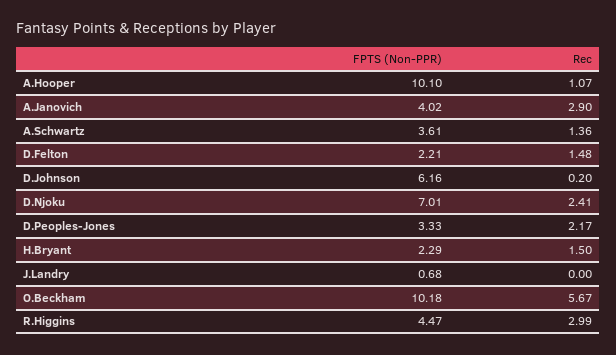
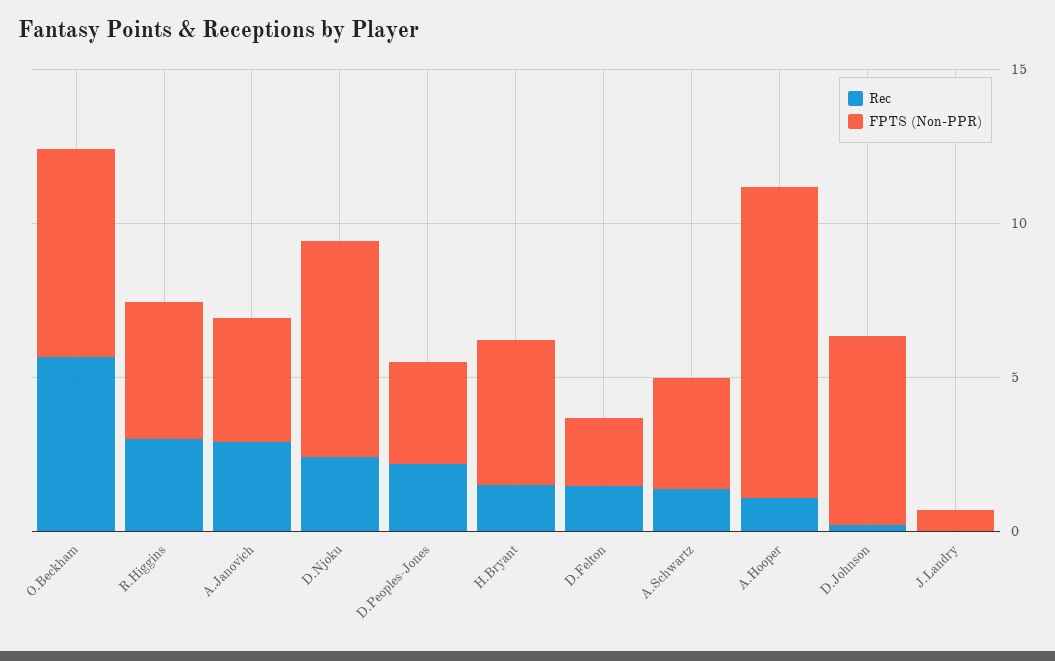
FPTS (Non-PPR), H.Bryant: 2.29 -> 5
FPTS (Non-PPR), O.Beckham: 10.18 -> 7

